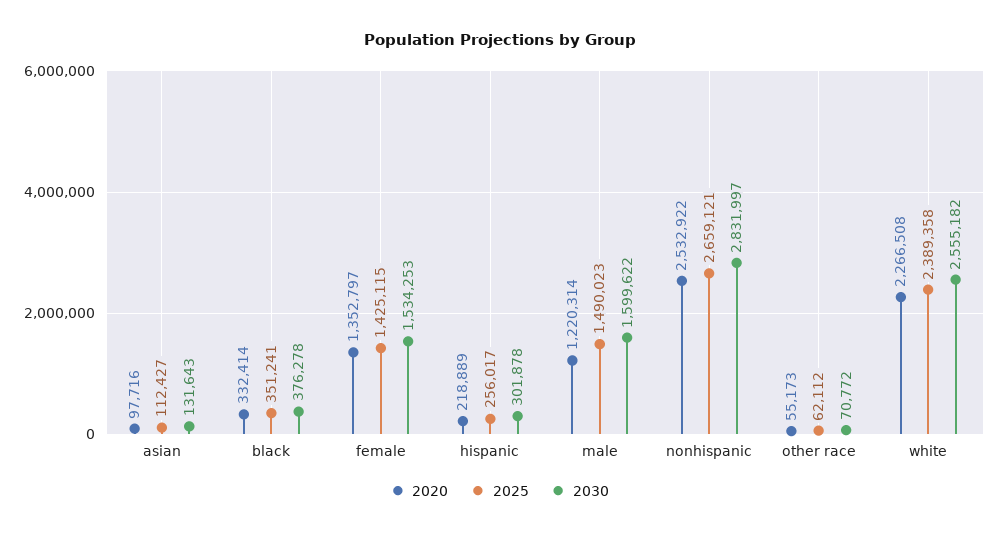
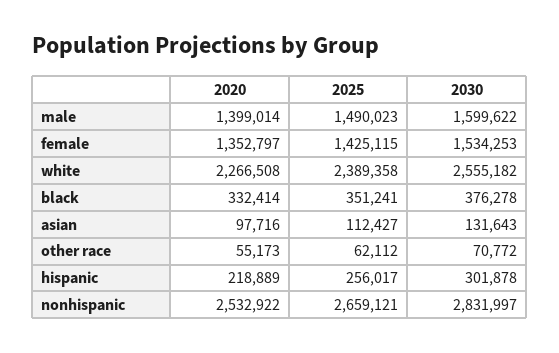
2020, male: 1220314 -> 1399014

